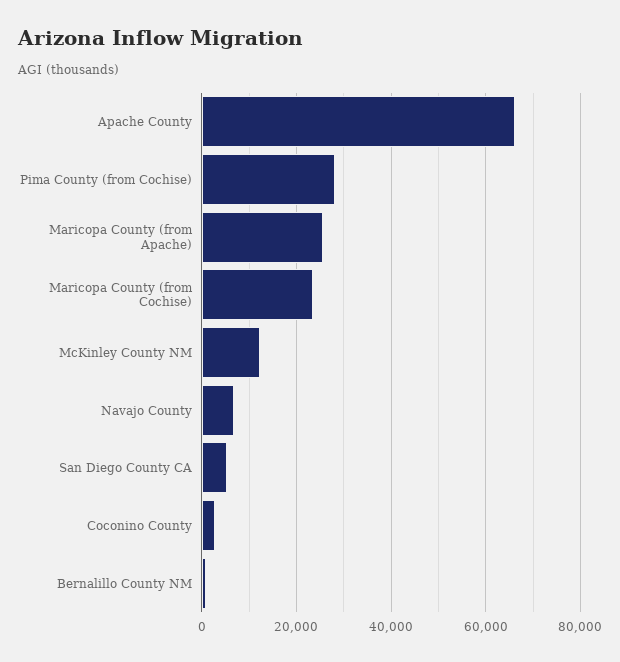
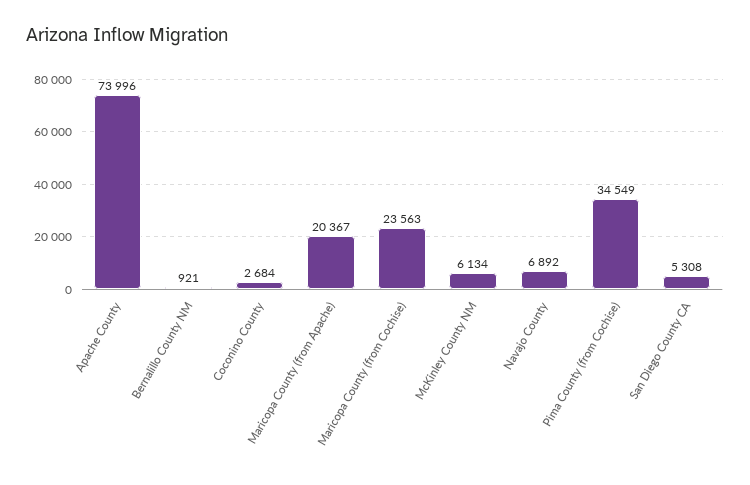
Apache County: 66000 -> 73996
Pima County (from Cochise): 28000 -> 34549
Maricopa County (from Apache): 26000 -> 20367
McKinley County NM: 12000 -> 6134

